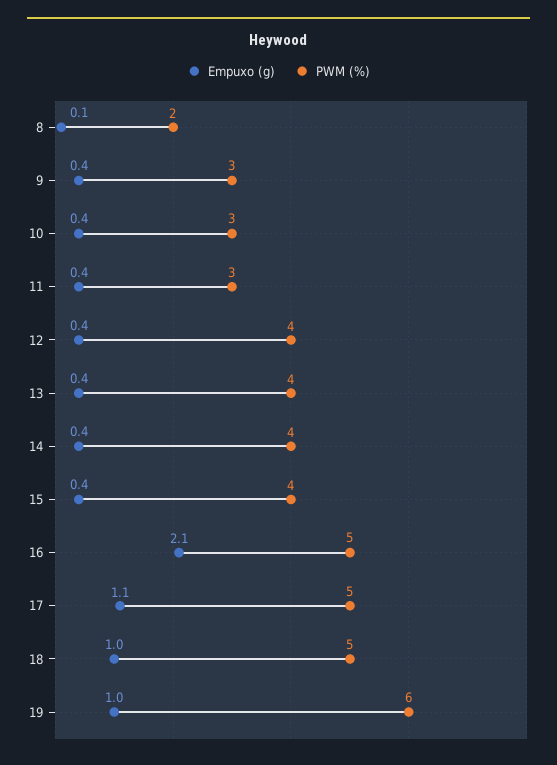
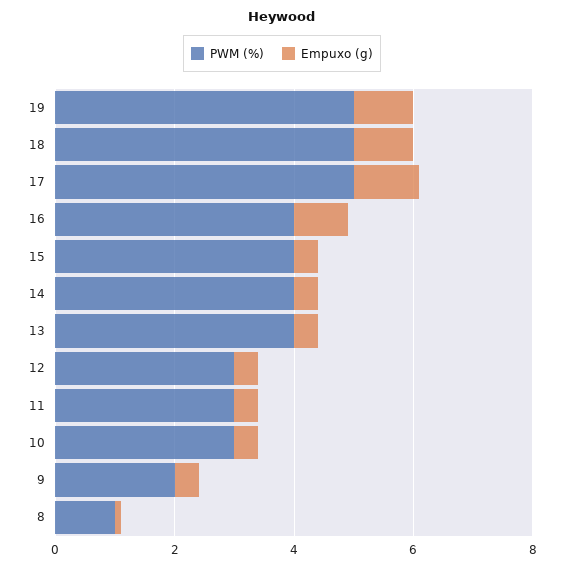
PWM (%), 8: 2 -> 1
PWM (%), 9: 3 -> 2
PWM (%), 12: 4 -> 3
Empuxo (g), 16: 2.1 -> 1
PWM (%), 16: 5 -> 4
PWM (%), 19: 6 -> 5

